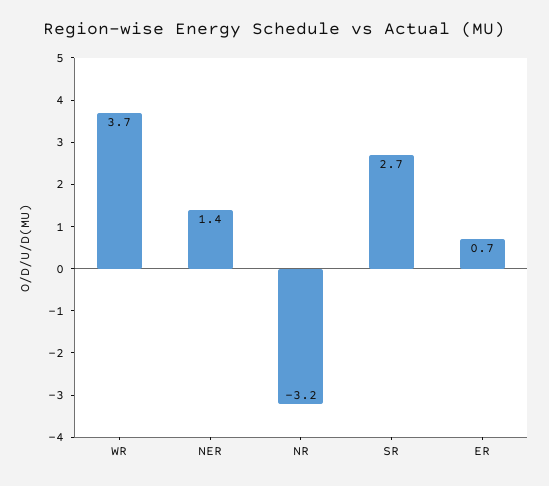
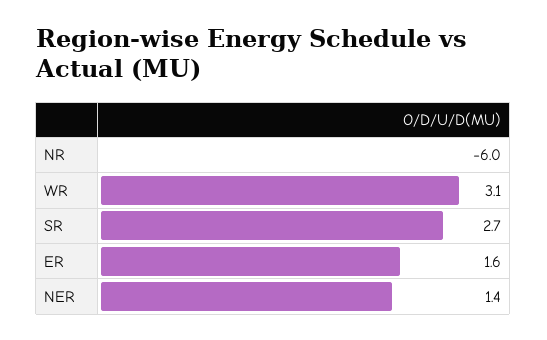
WR: 3.7 -> 3.1
NR: -3.2 -> -6
ER: 0.7 -> 1.6

